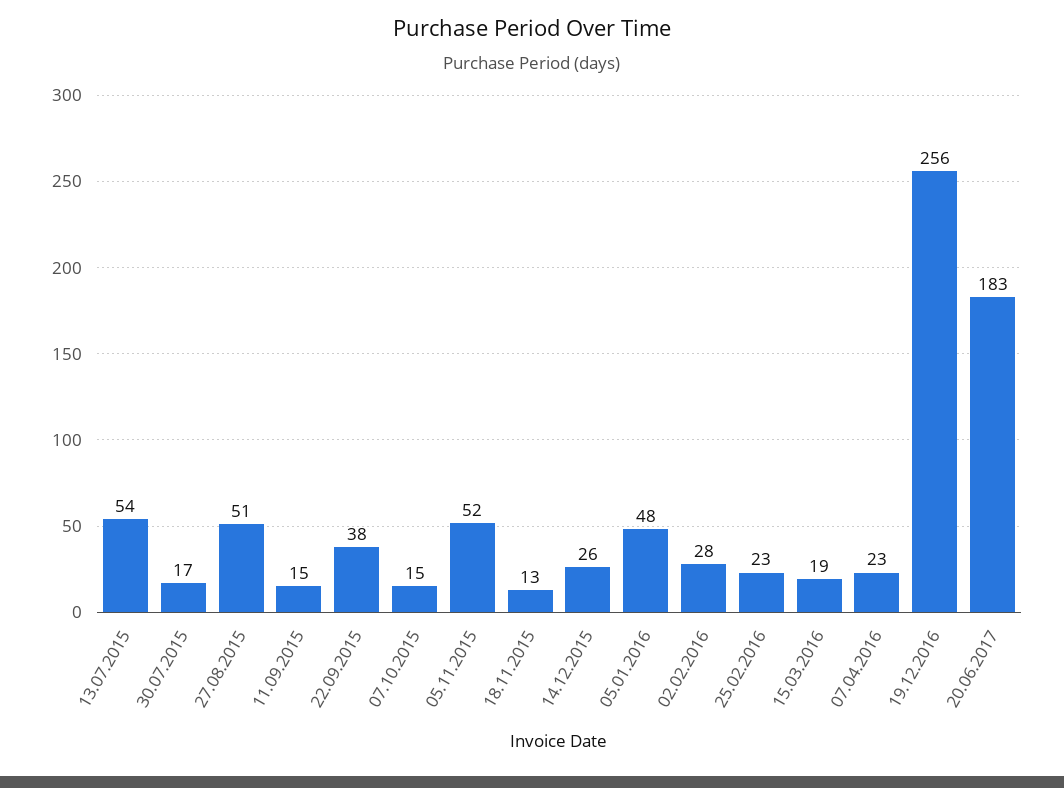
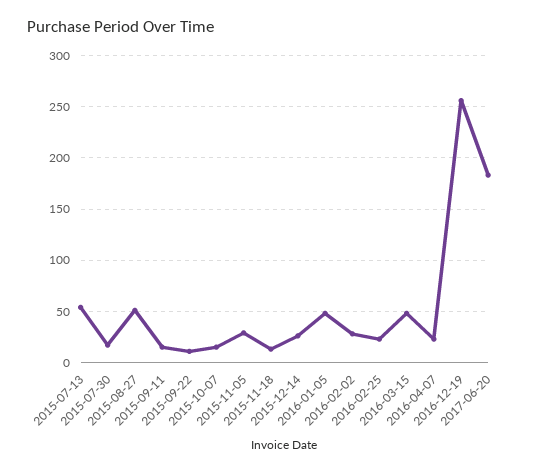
22.09.2015: 38 -> 10
05.11.2015: 52 -> 30
15.03.2016: 19 -> 50

